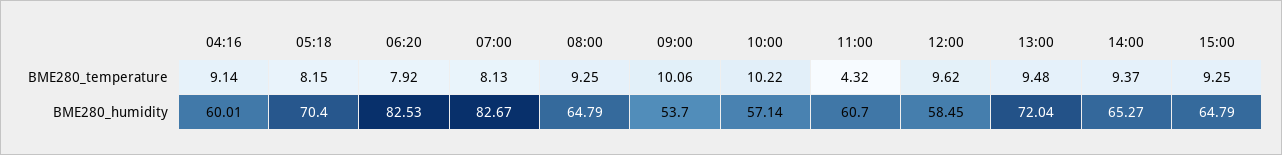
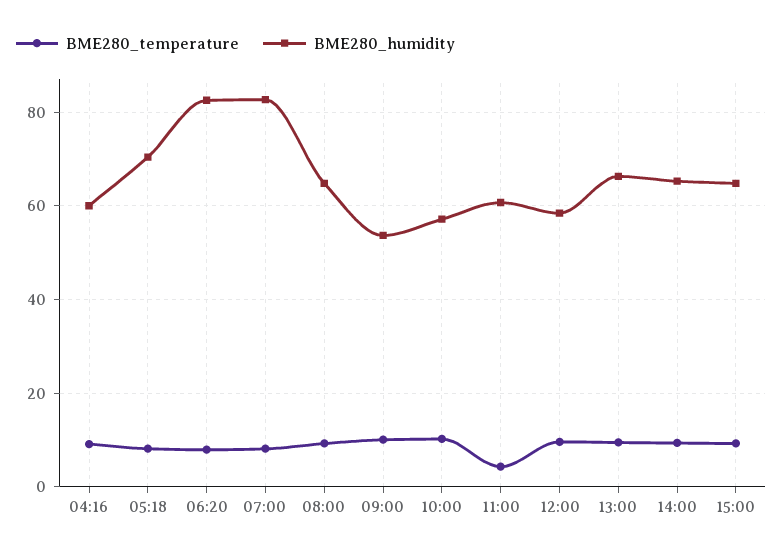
BME280_humidity, 13:00: 72.04 -> 66

